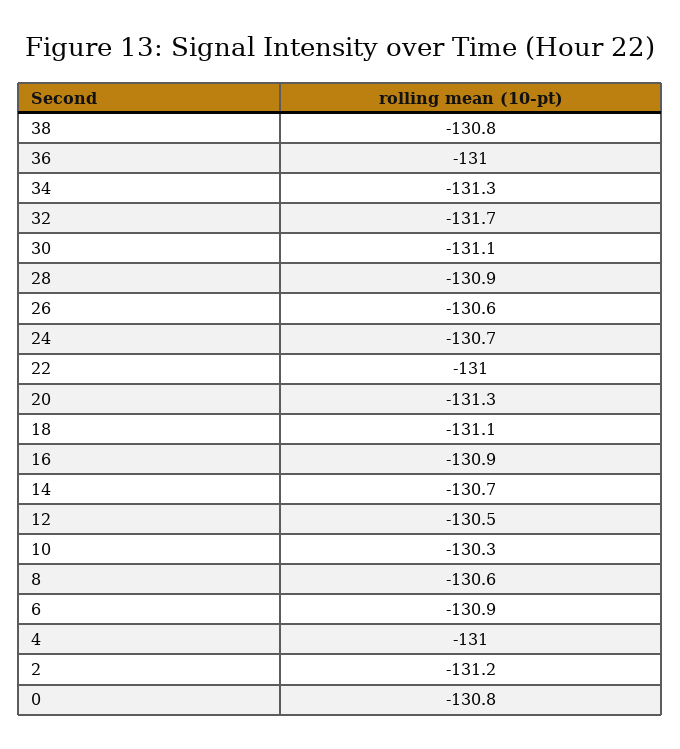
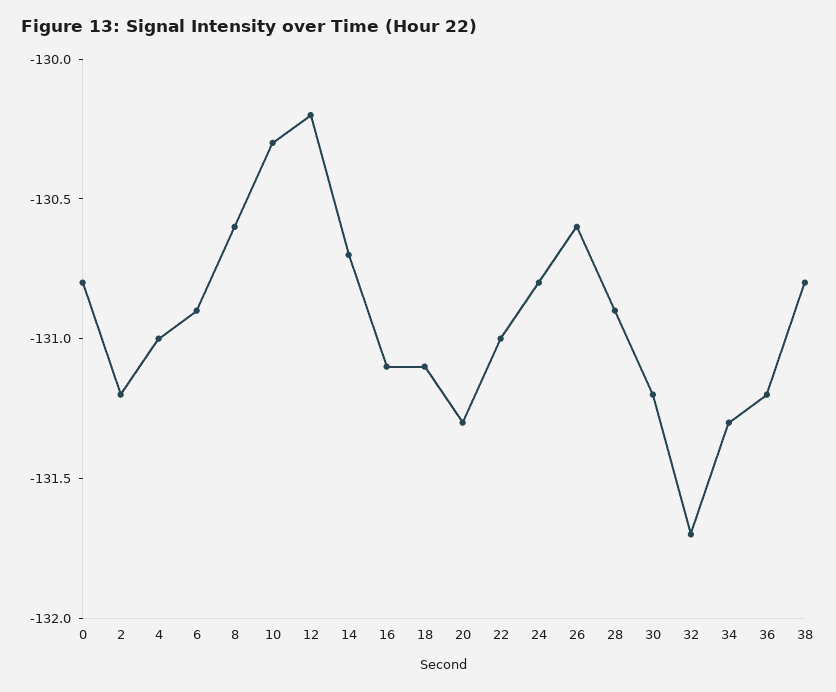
36: -131 -> -131.2
30: -131.1 -> -131.2
24: -130.7 -> -130.8
16: -130.9 -> -131.1
12: -130.5 -> -130.2

